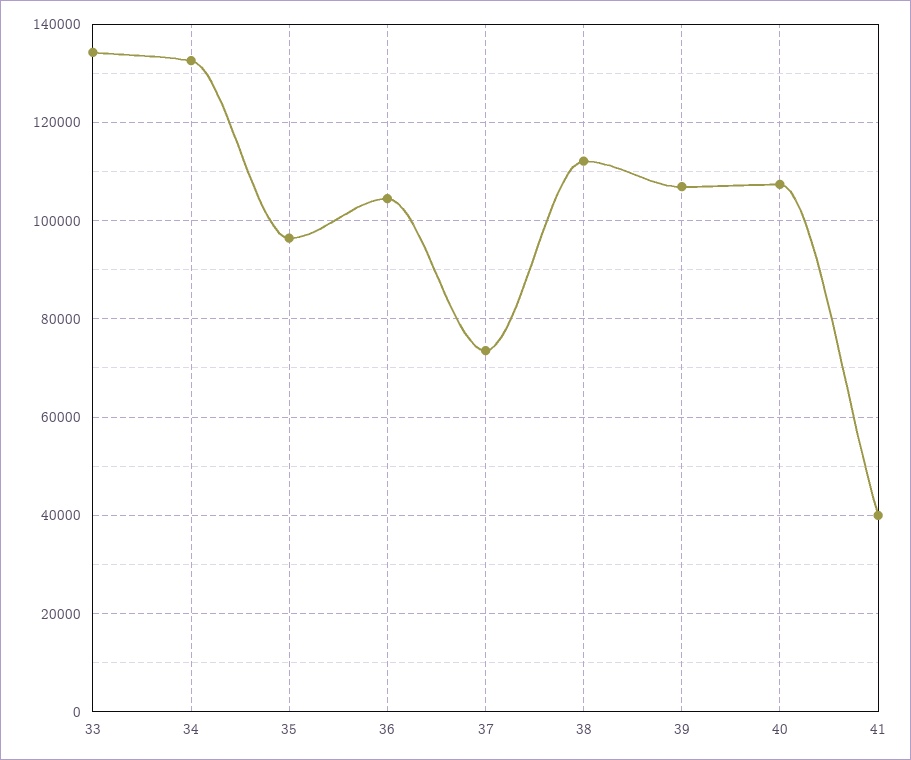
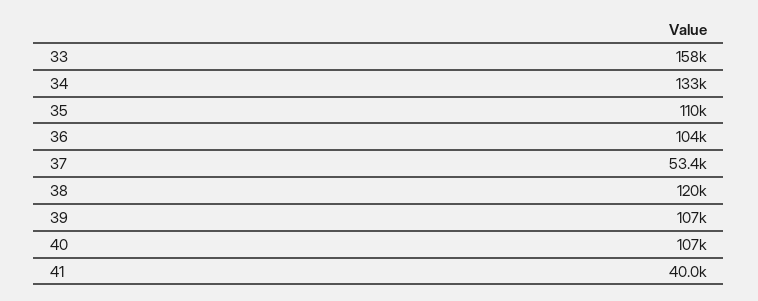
33: 134000 -> 158000
35: 96000 -> 110000
37: 74000 -> 53400
38: 112000 -> 120000

